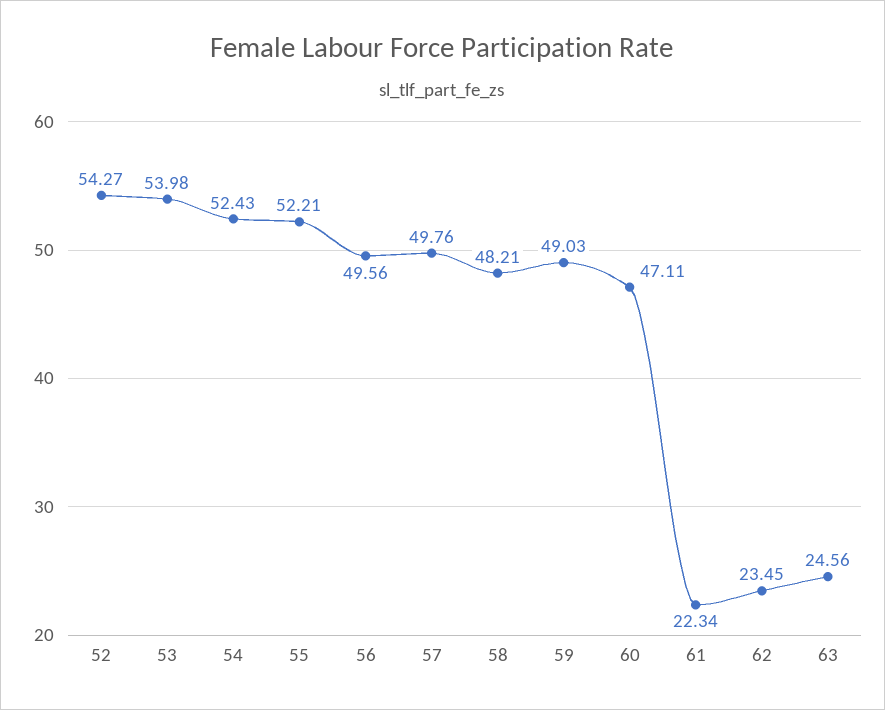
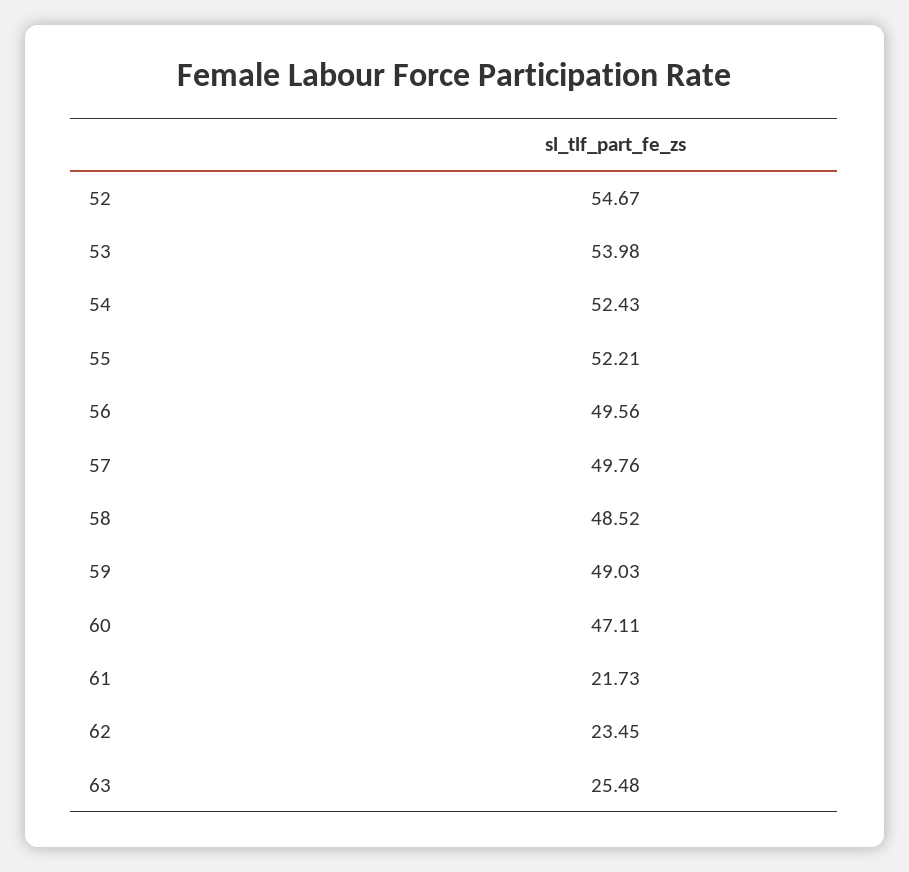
52: 54.27 -> 54.67
58: 48.21 -> 48.52
61: 22.34 -> 21.73
63: 24.56 -> 25.48

